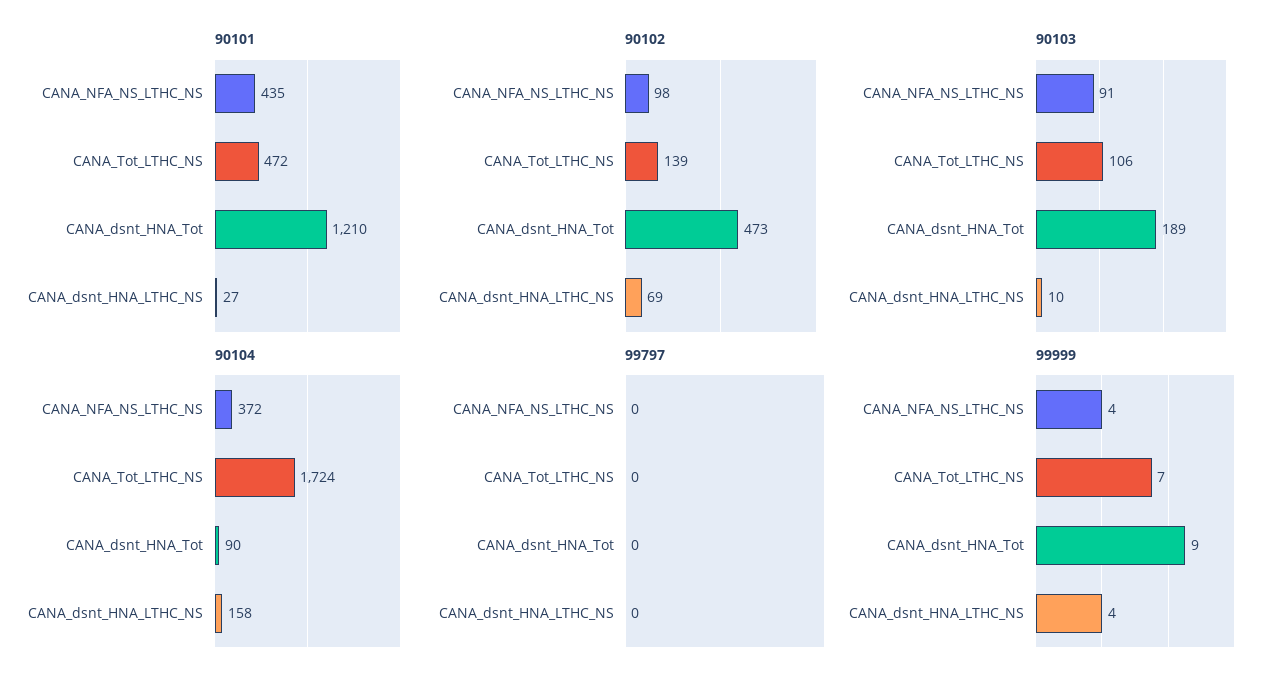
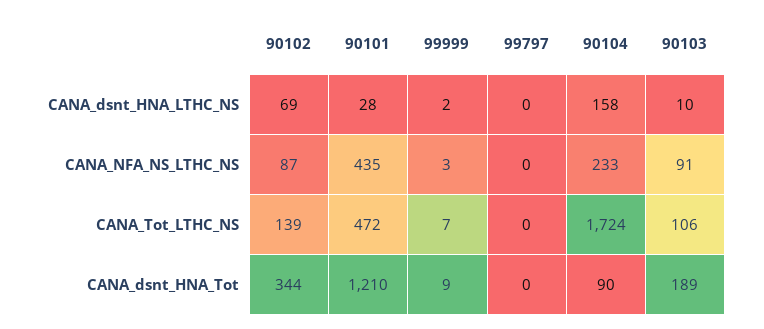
90101, CANA_dsnt_HNA_LTHC_NS: 27 -> 28
90102, CANA_NFA_NS_LTHC_NS: 98 -> 87
90102, CANA_dsnt_HNA_Tot: 473 -> 344
90104, CANA_NFA_NS_LTHC_NS: 372 -> 233
99999, CANA_NFA_NS_LTHC_NS: 4 -> 3
99999, CANA_dsnt_HNA_LTHC_NS: 4 -> 2

